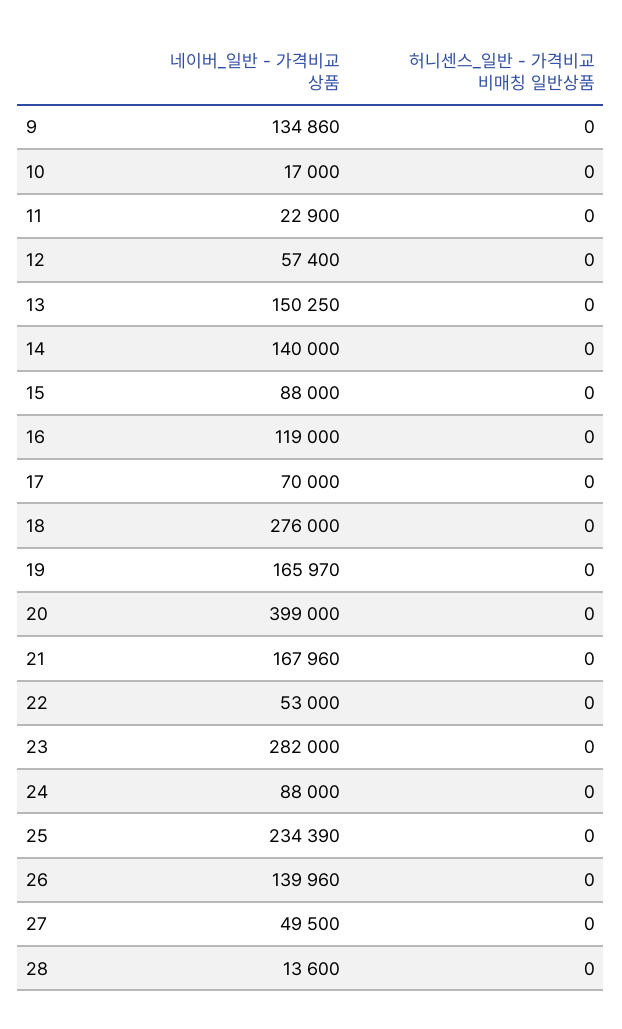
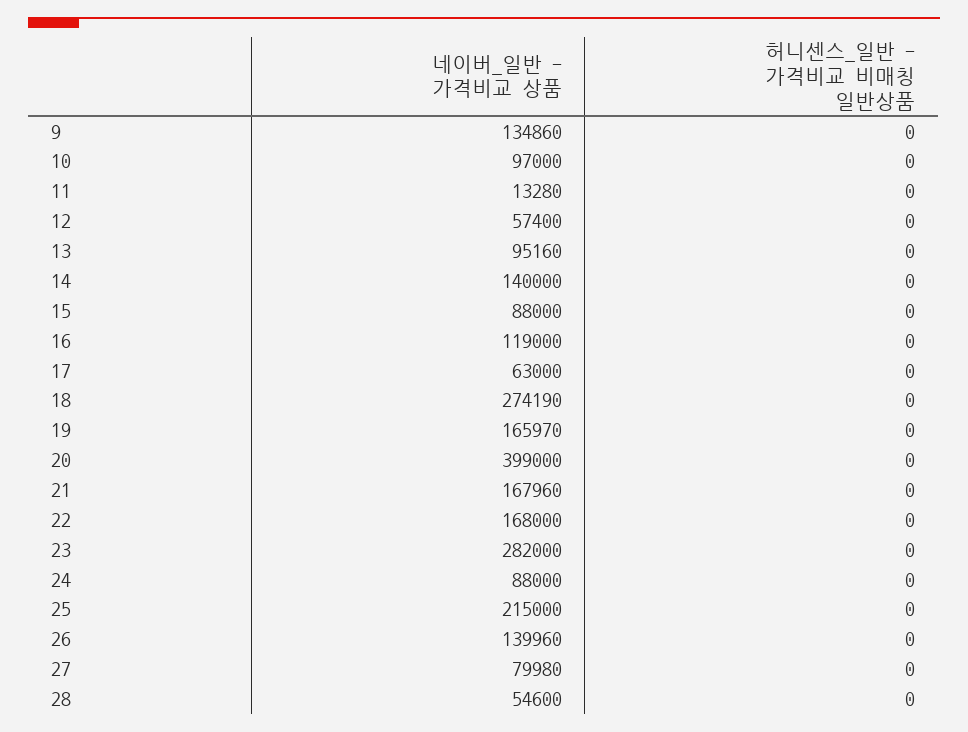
네이버_일반 - 가격비교 상품, 10: 17000 -> 97000
네이버_일반 - 가격비교 상품, 11: 22900 -> 13280
네이버_일반 - 가격비교 상품, 13: 150250 -> 95160
네이버_일반 - 가격비교 상품, 17: 70000 -> 63000
네이버_일반 - 가격비교 상품, 18: 276000 -> 274190
네이버_일반 - 가격비교 상품, 22: 53000 -> 168000
네이버_일반 - 가격비교 상품, 25: 234390 -> 215000
네이버_일반 - 가격비교 상품, 27: 49500 -> 79980
네이버_일반 - 가격비교 상품, 28: 13600 -> 54600

